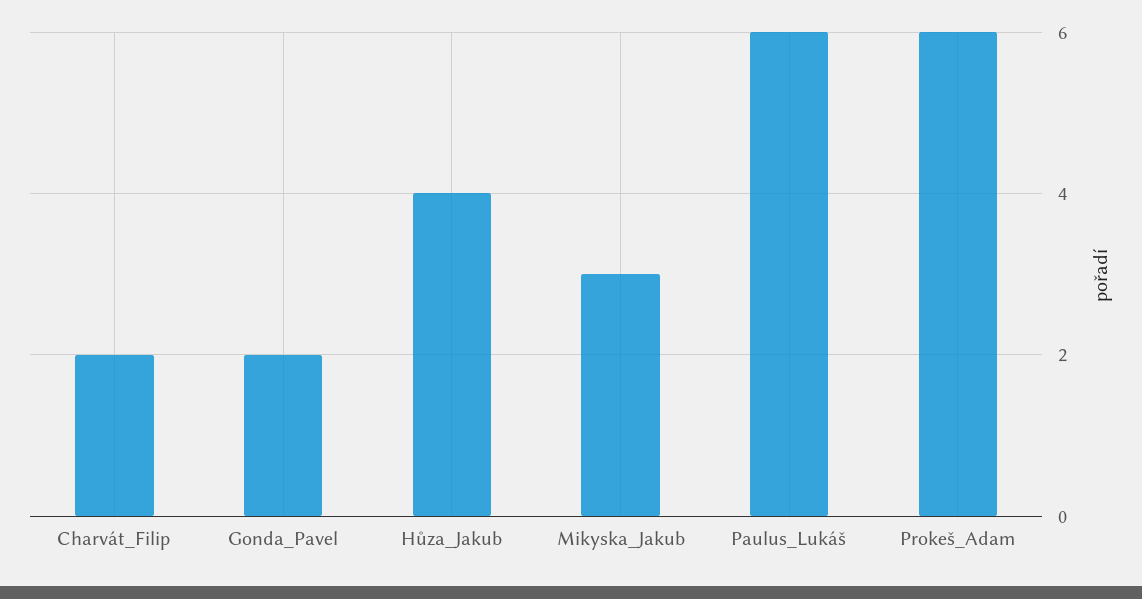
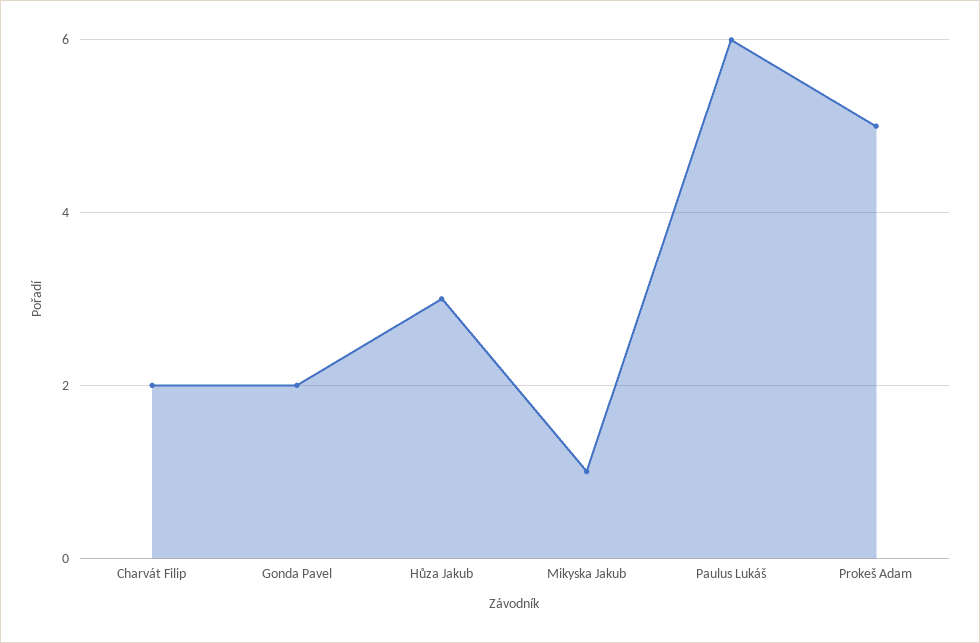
Hůza_Jakub: 4 -> 3
Mikyska_Jakub: 3 -> 1
Prokeš_Adam: 6 -> 5

